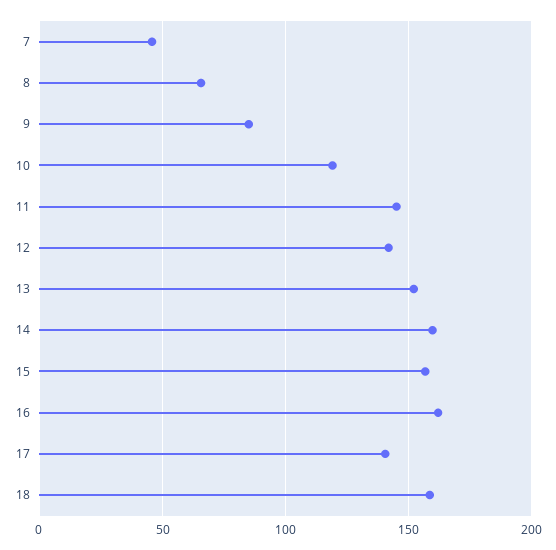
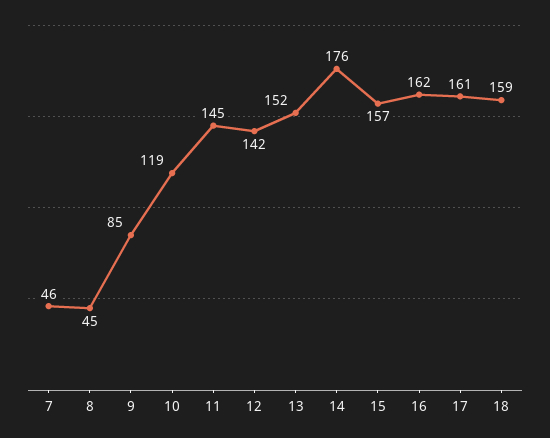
8: 65 -> 45
14: 160 -> 176
17: 140 -> 161

